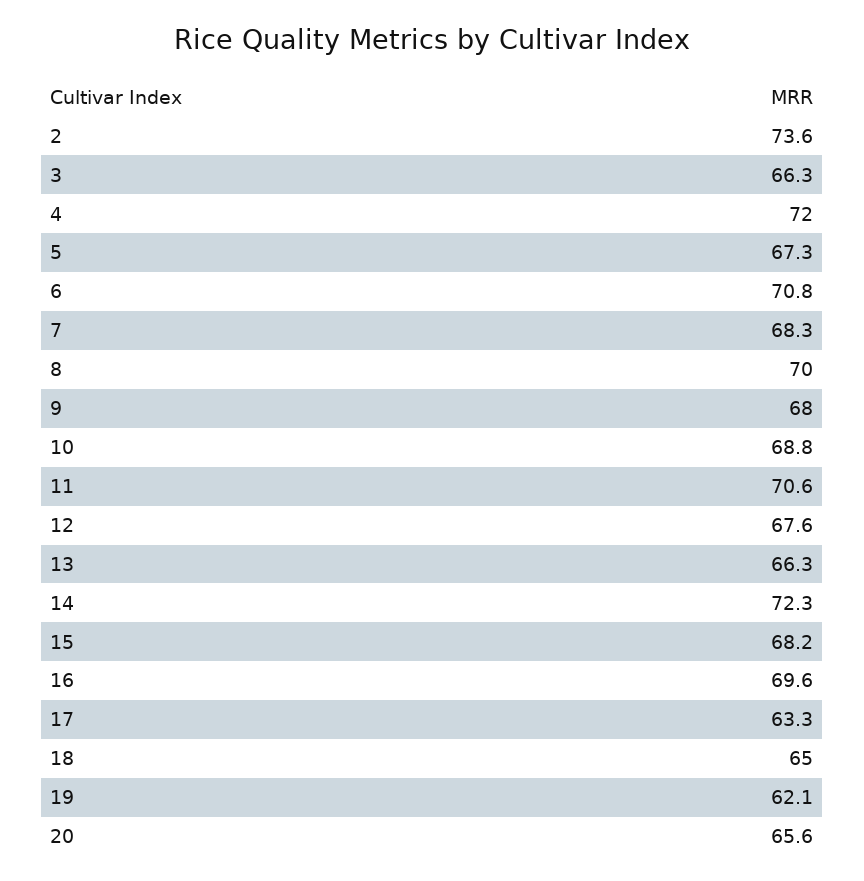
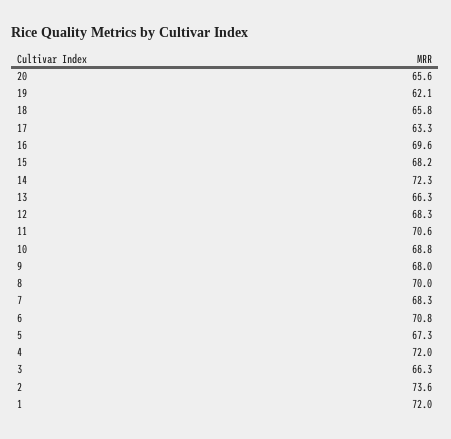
12: 67.6 -> 68.3
18: 65 -> 65.8
1: none -> 72

